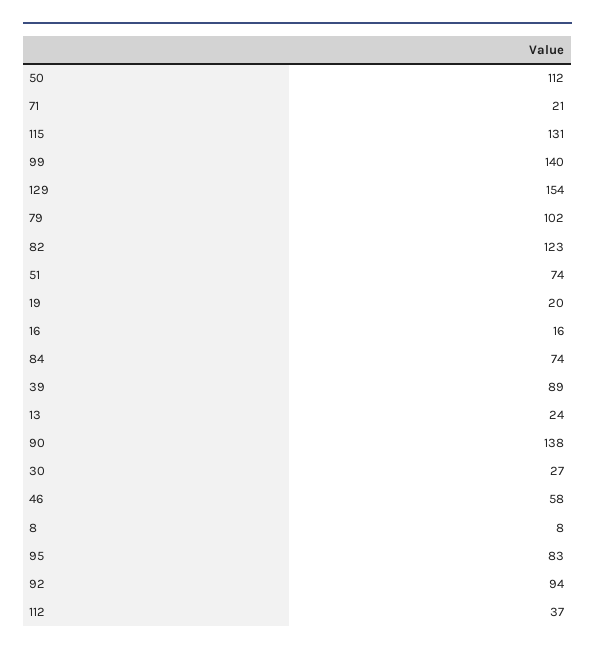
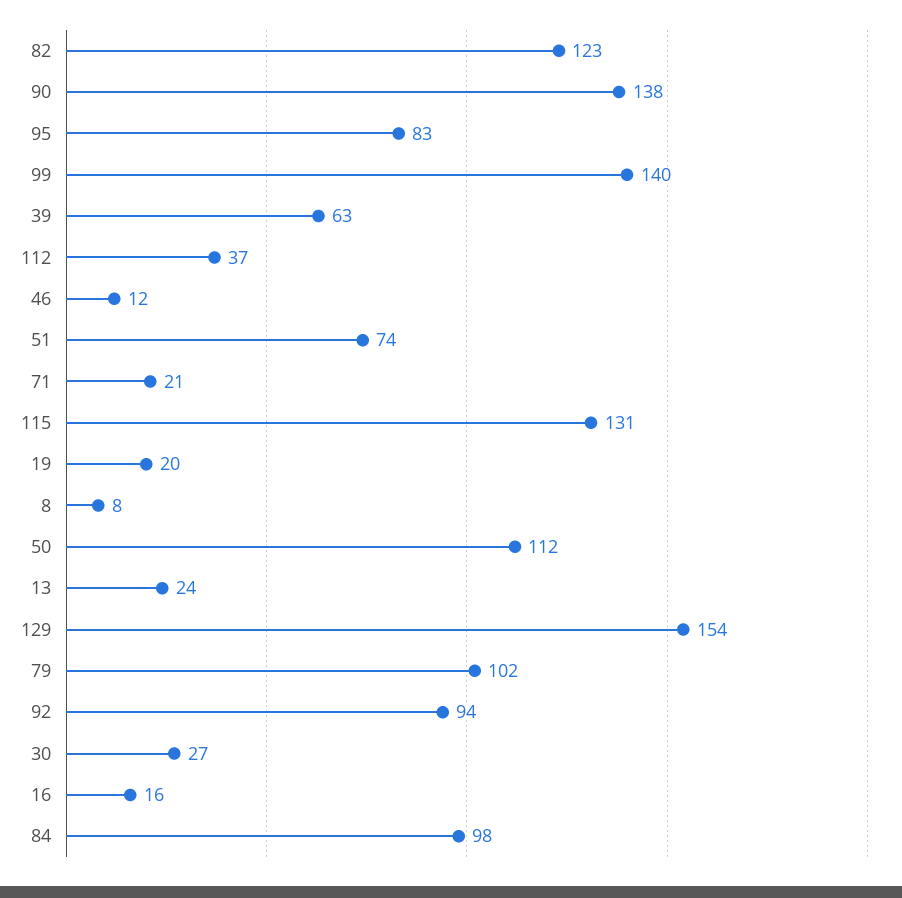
84: 74 -> 98
39: 89 -> 63
46: 58 -> 12

